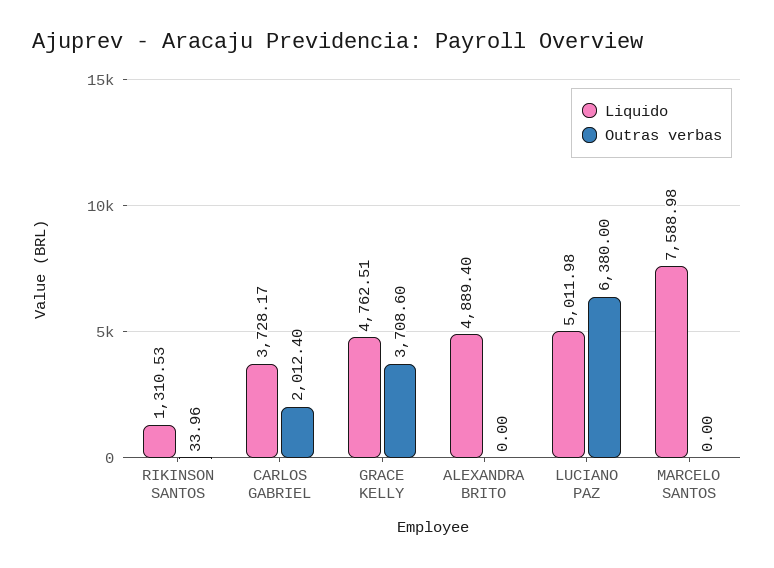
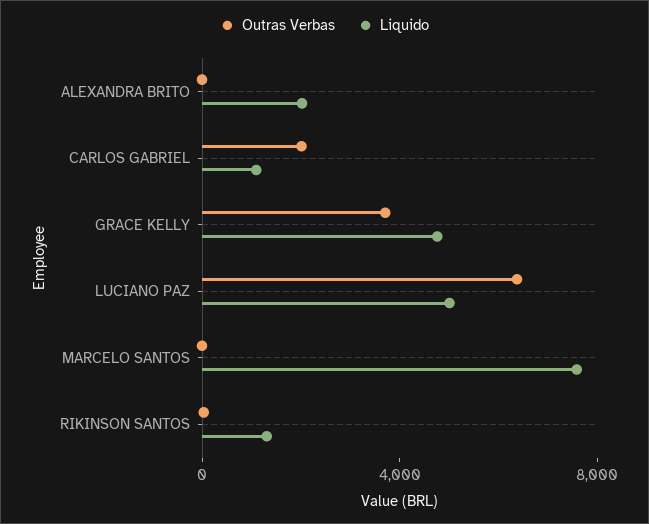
Liquido, CARLOS GABRIEL: 3728.17 -> 1000
Liquido, ALEXANDRA BRITO: 4889.4 -> 2000

